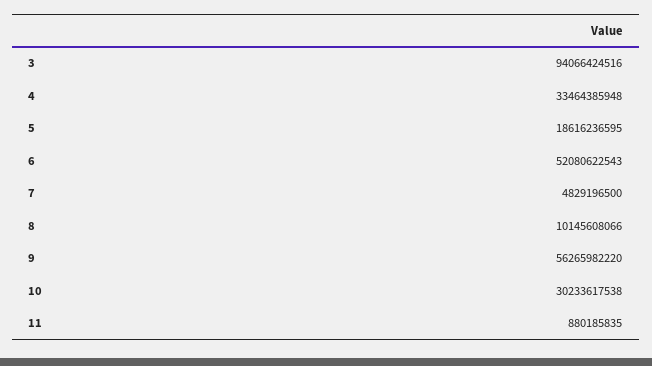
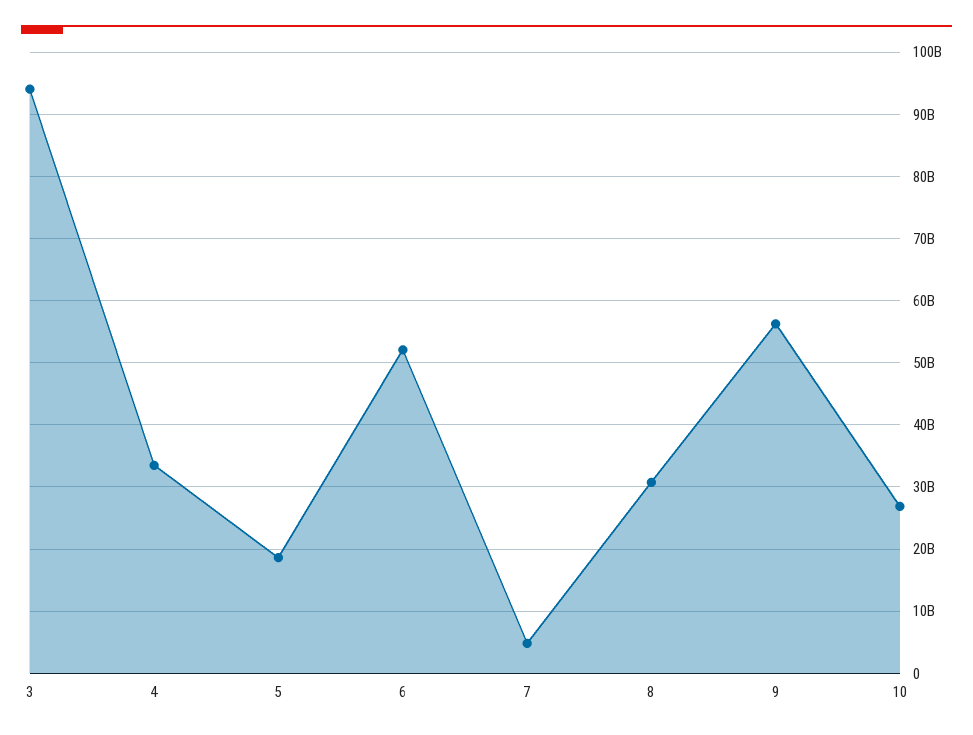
8: 10145608066 -> 31000000000
10: 30233617538 -> 27000000000
11: 880185835 -> none

